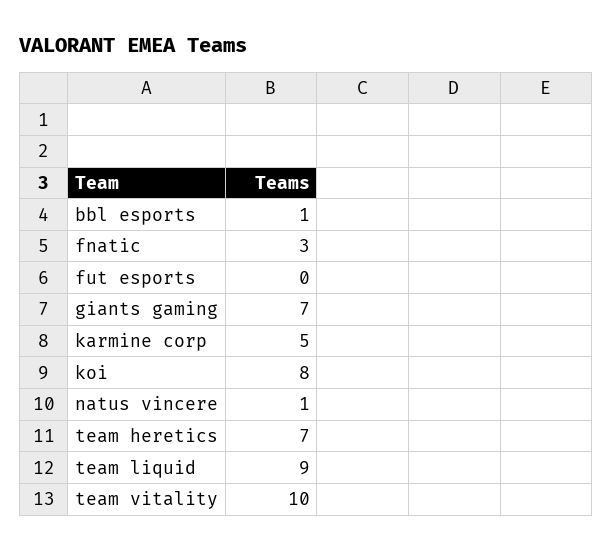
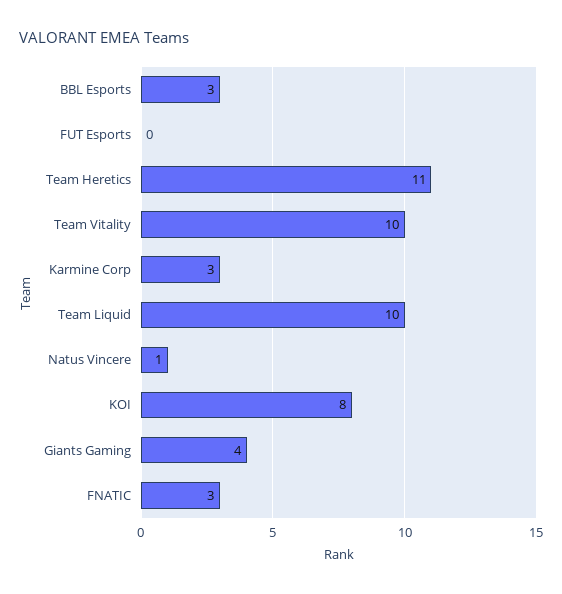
bbl esports: 1 -> 3
giants gaming: 7 -> 4
karmine corp: 5 -> 3
team heretics: 7 -> 11
team liquid: 9 -> 10

